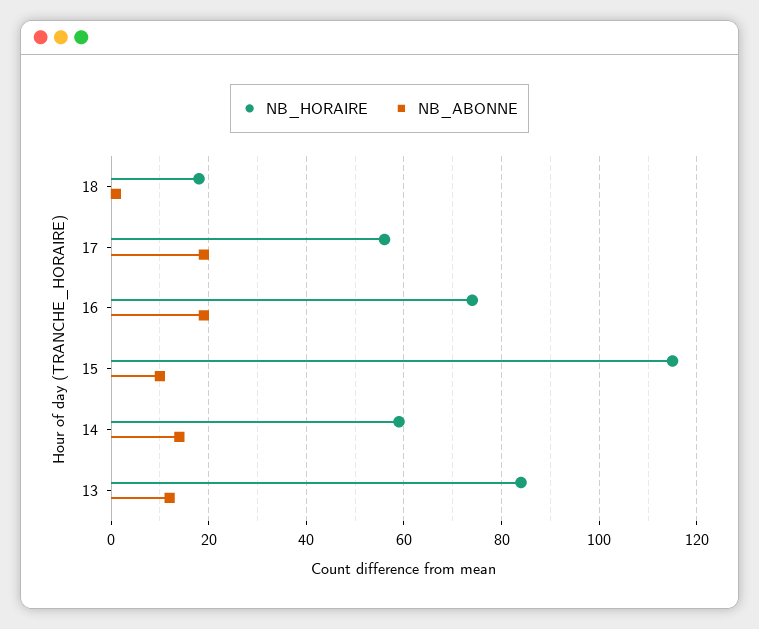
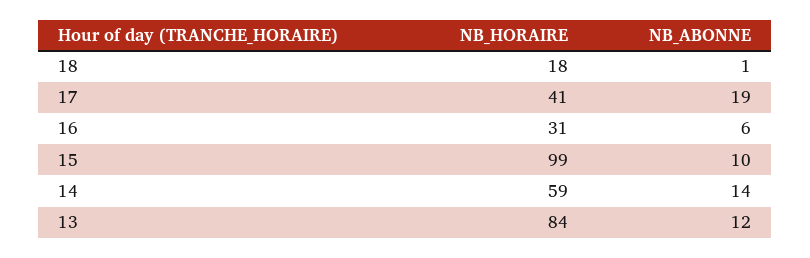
NB_HORAIRE, 17: 55 -> 41
NB_HORAIRE, 16: 75 -> 31
NB_ABONNE, 16: 20 -> 6
NB_HORAIRE, 15: 115 -> 99

